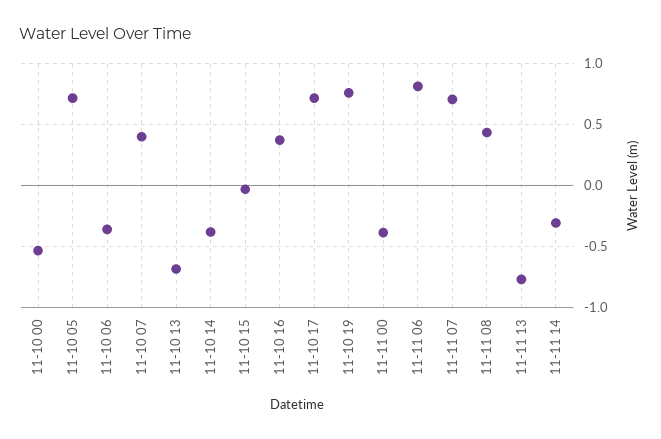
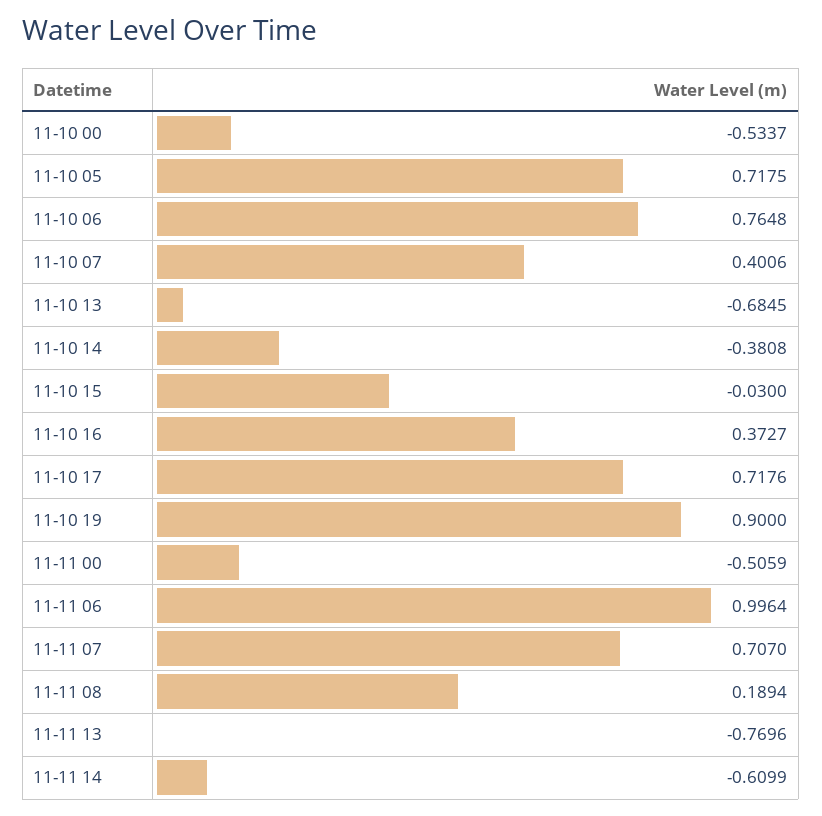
11-10 06: -0.35 -> 0.7648
11-10 19: 0.75 -> 0.9
11-11 00: -0.4 -> -0.5059
11-11 06: 0.8 -> 0.9964
11-11 08: 0.45 -> 0.1894
11-11 14: -0.3 -> -0.6099

